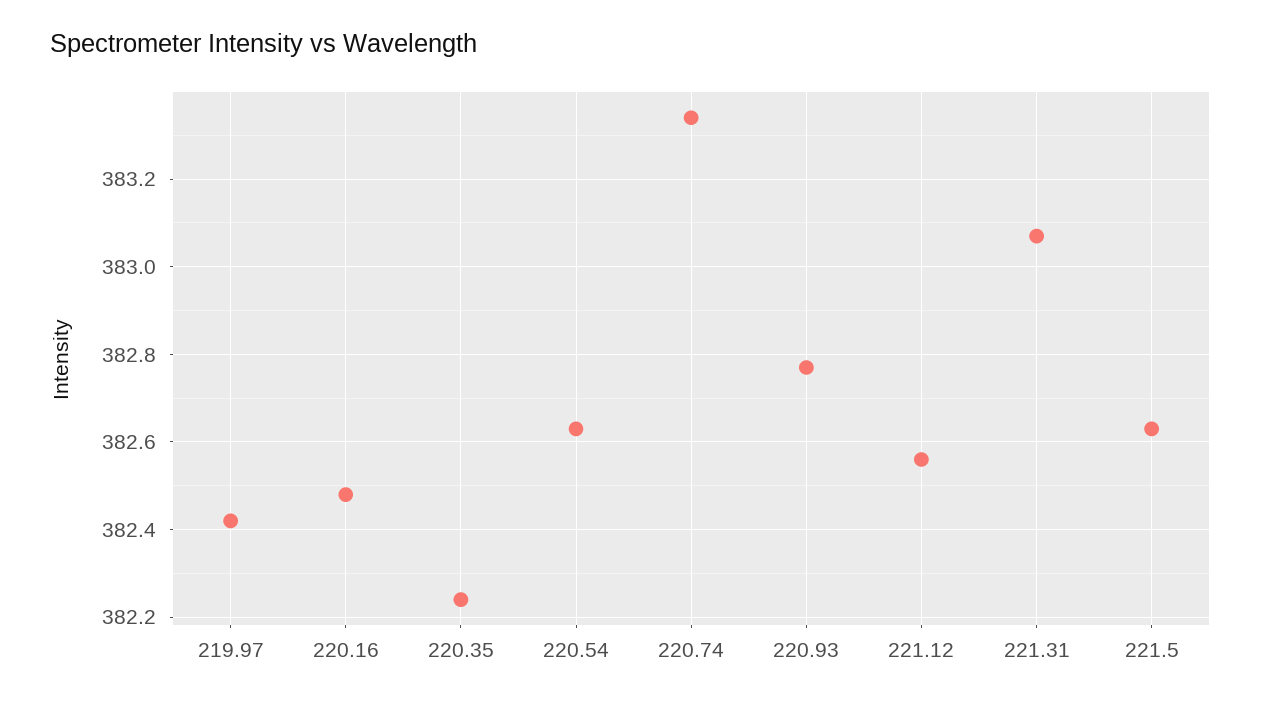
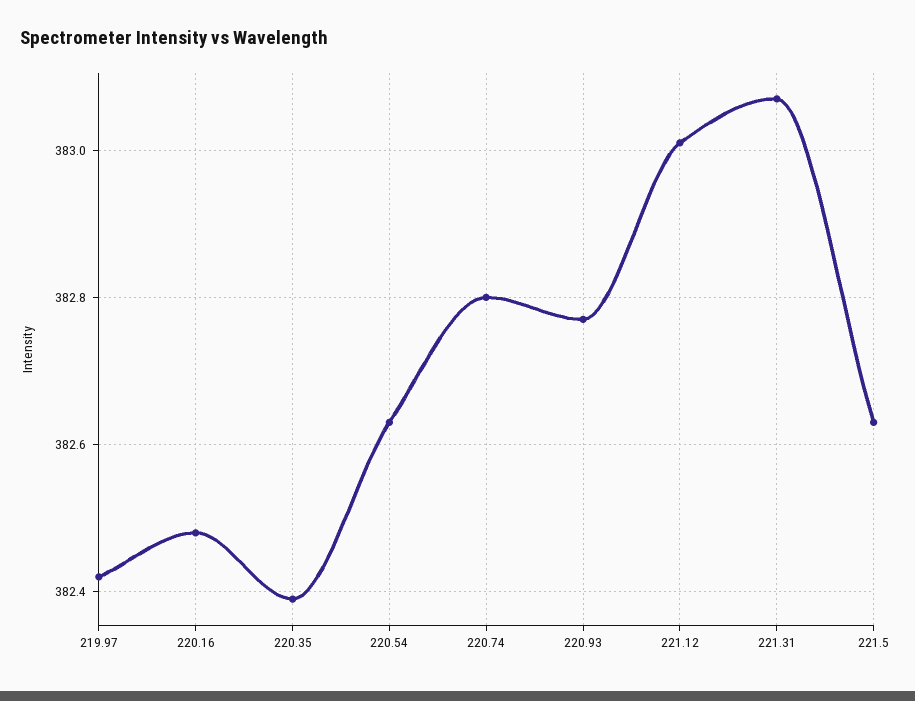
220.35: 382.25 -> 382.4
220.74: 383.35 -> 382.8
221.12: 382.55 -> 383

